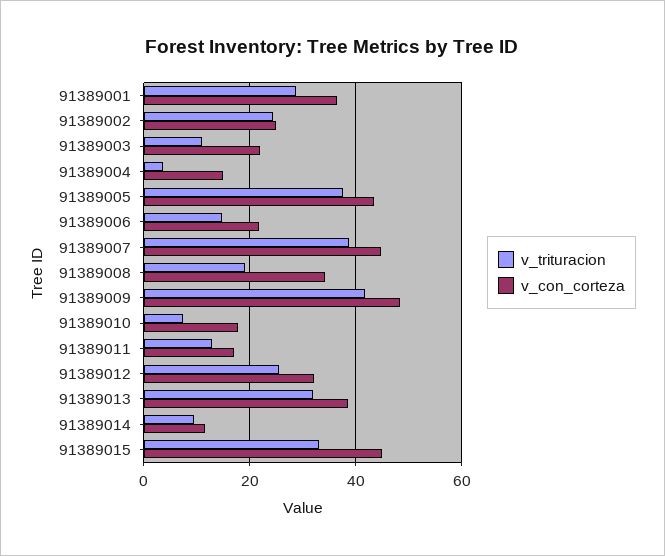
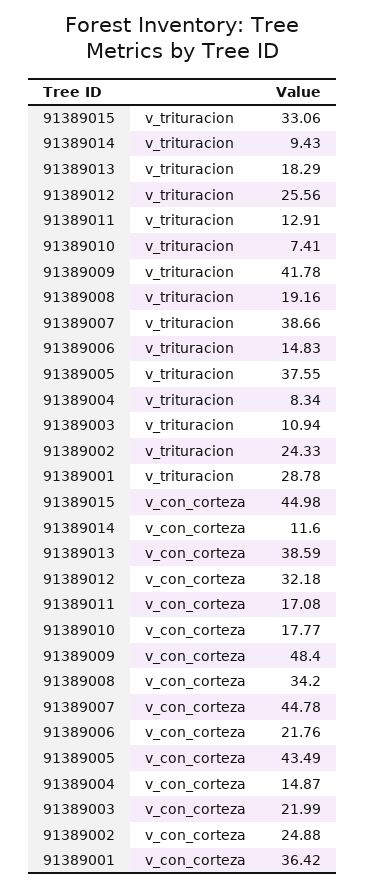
v_trituracion, 91389004: 4 -> 8.34
v_trituracion, 91389013: 32 -> 18.29

